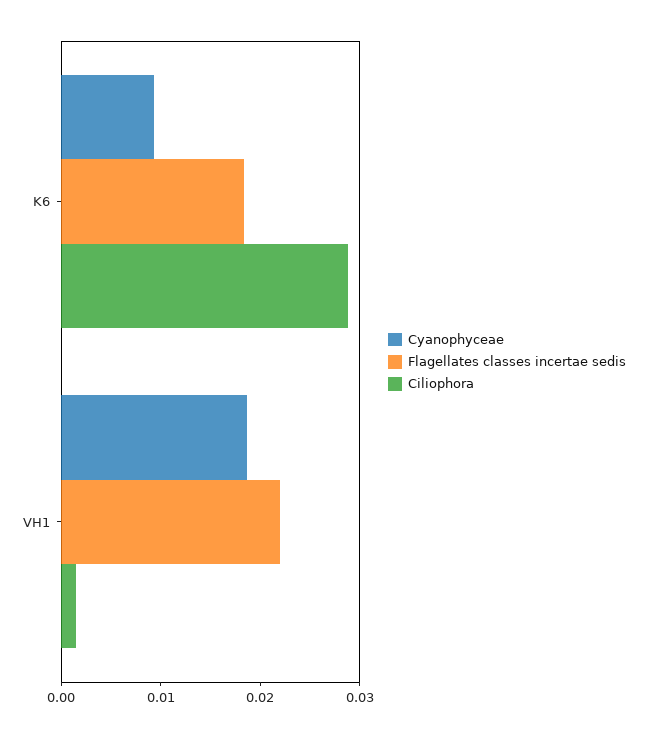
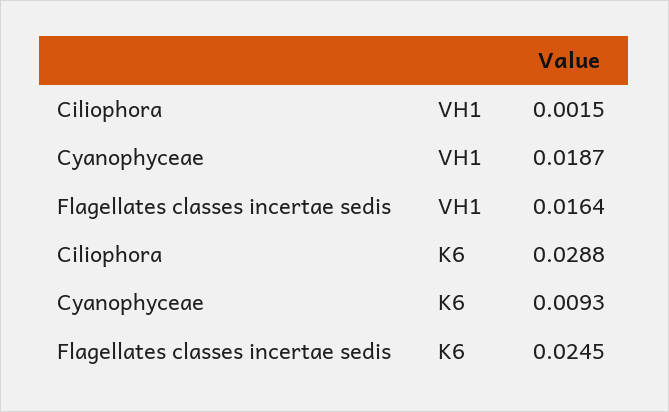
Flagellates classes incertae sedis, K6: 0.018 -> 0.0245
Flagellates classes incertae sedis, VH1: 0.022 -> 0.0164

